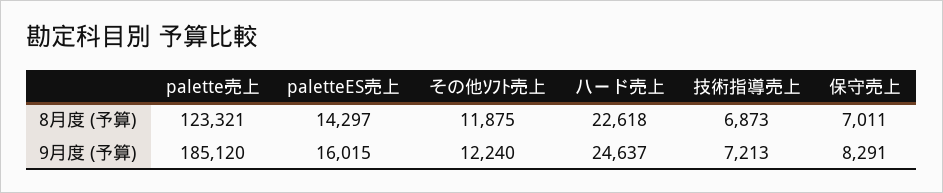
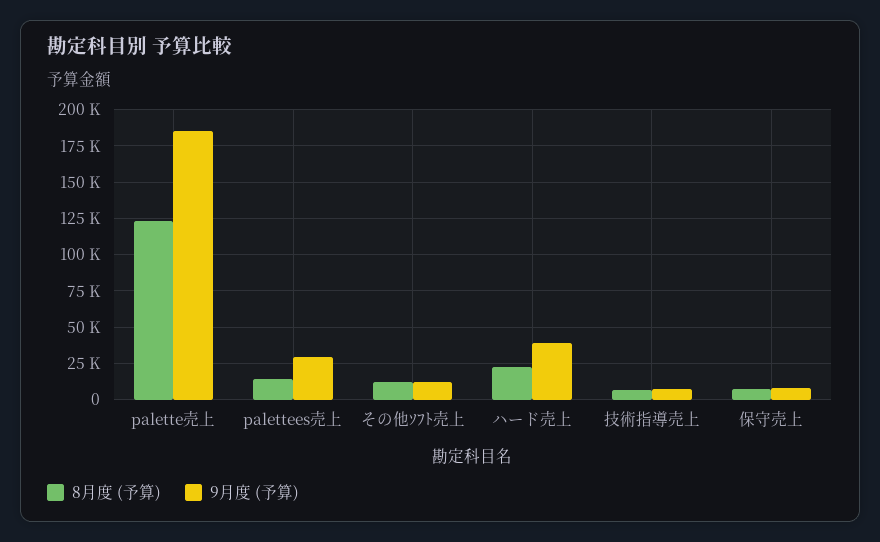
9月度 (予算), paletteES売上: 16015 -> 30000
9月度 (予算), ハード売上: 24637 -> 40000

